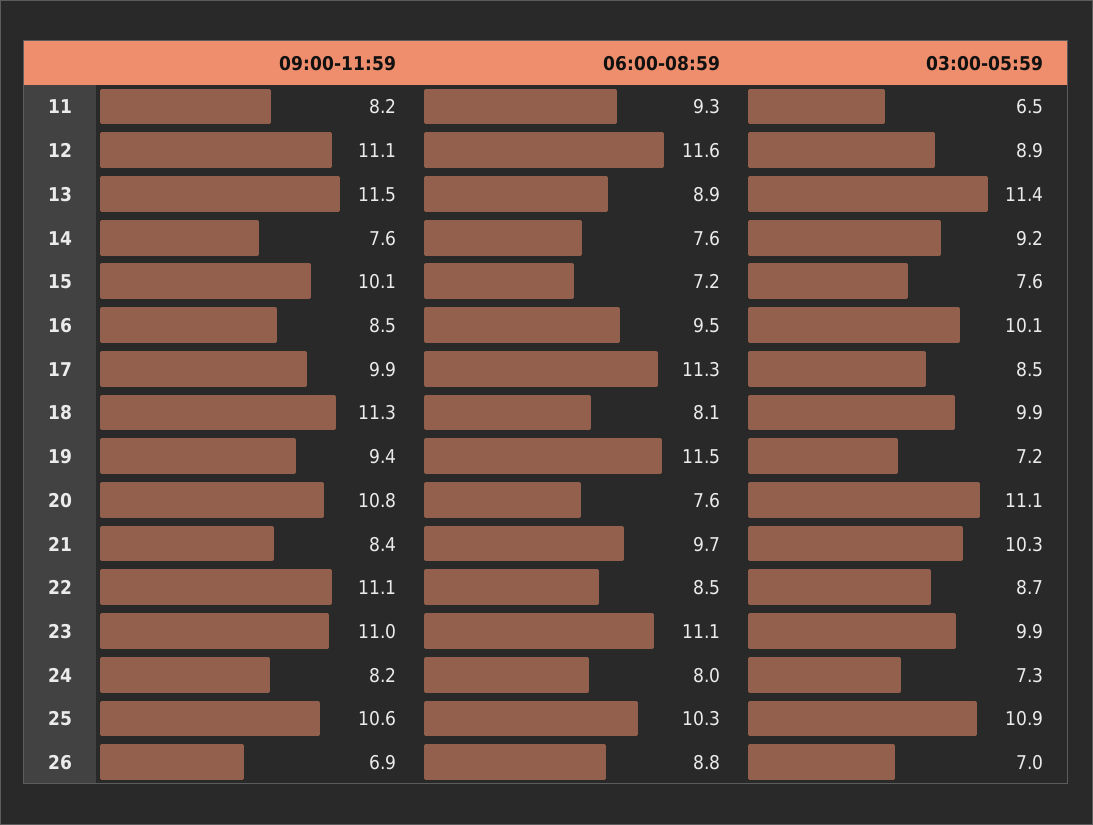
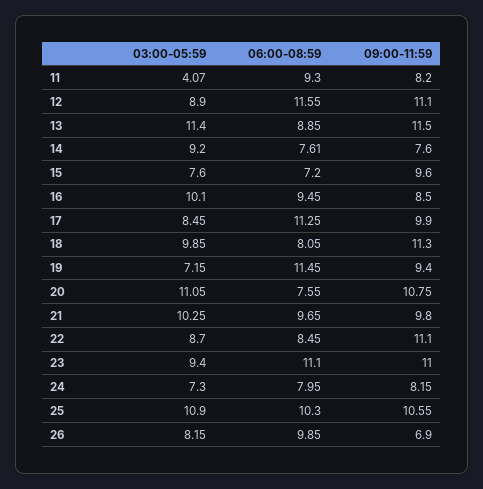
03:00-05:59, 11: 6.5 -> 4.07
09:00-11:59, 15: 10.1 -> 9.6
09:00-11:59, 21: 8.4 -> 9.8
03:00-05:59, 23: 9.9 -> 9.4
06:00-08:59, 26: 8.8 -> 9.85
03:00-05:59, 26: 7 -> 8.15

